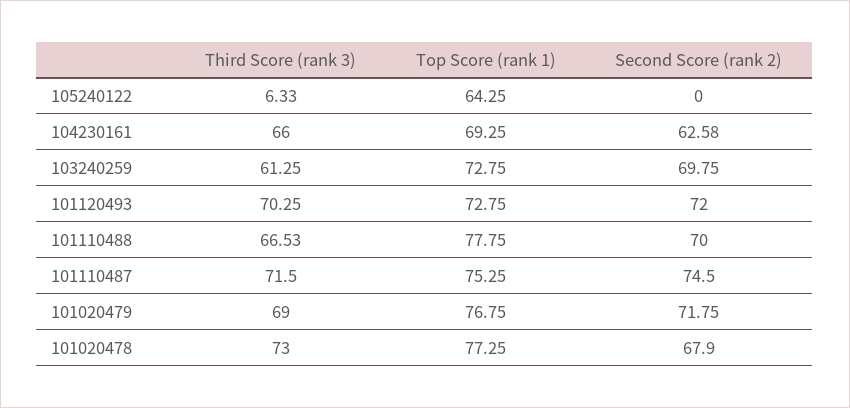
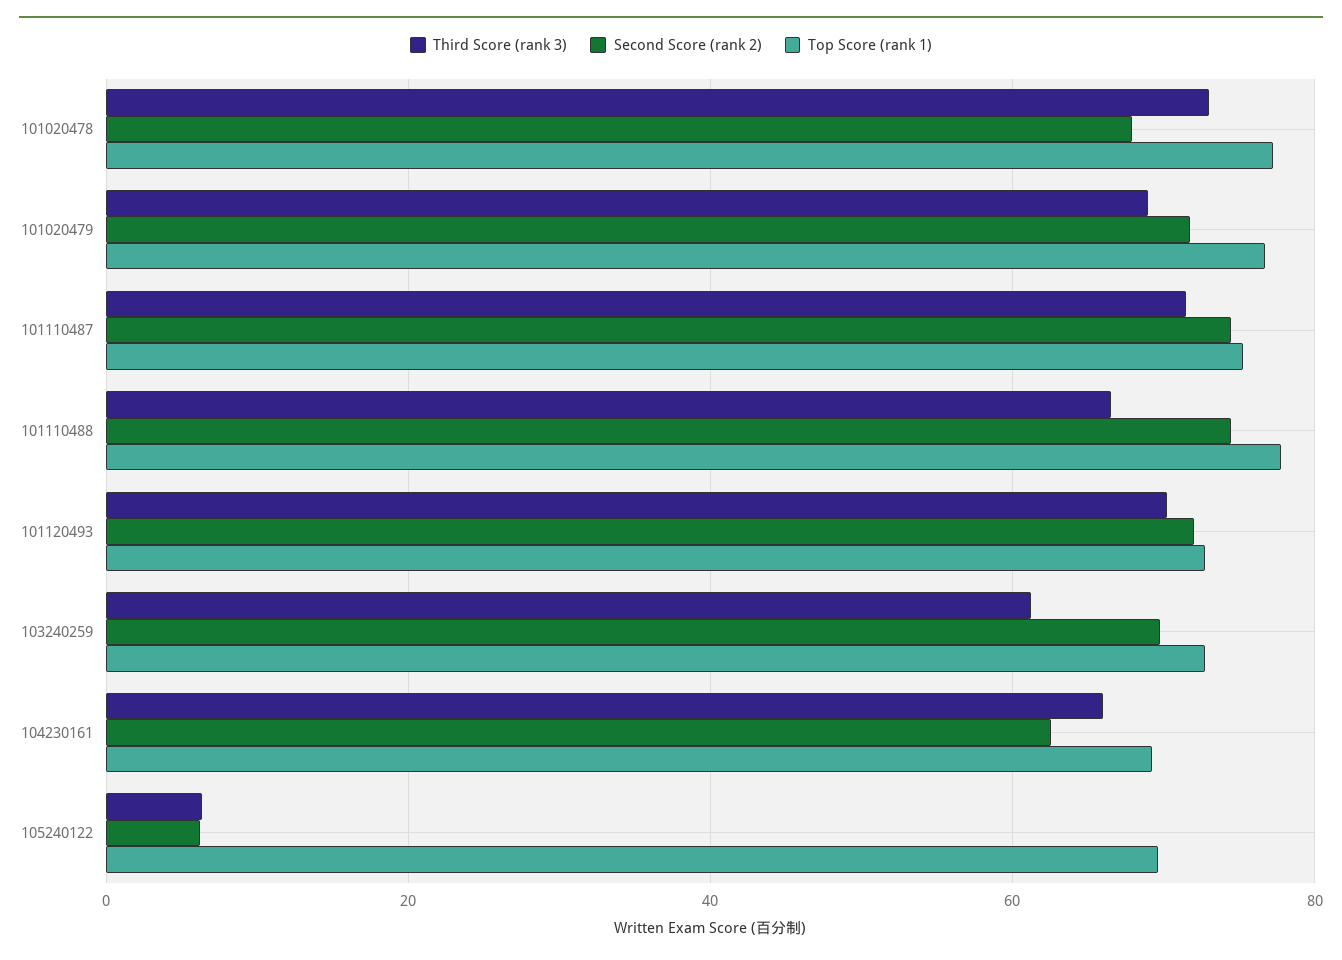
Top Score (rank 1), 105240122: 64.25 -> 70
Second Score (rank 2), 105240122: 0 -> 6
Second Score (rank 2), 101110488: 70 -> 74

